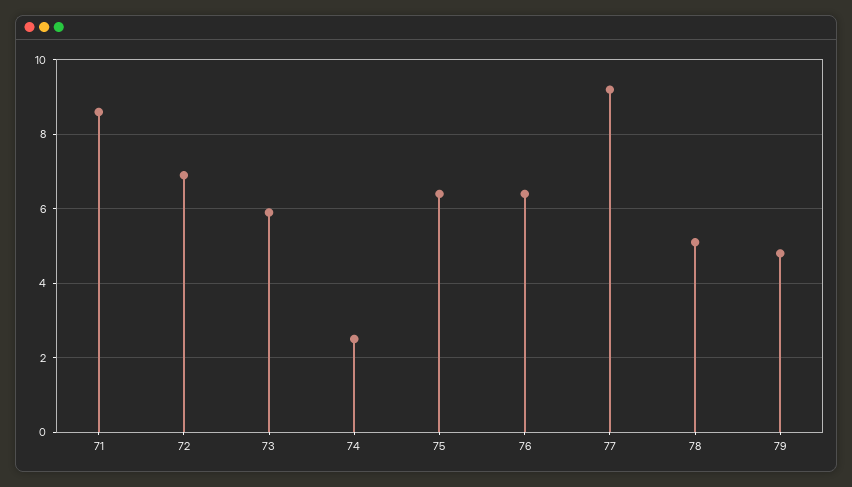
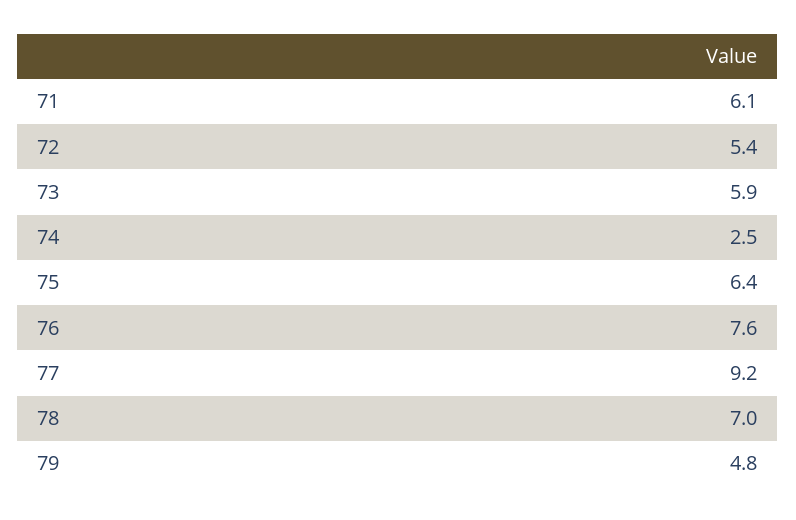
71: 8.5 -> 6.1
72: 7 -> 5.4
76: 6.5 -> 7.6
78: 5 -> 7

